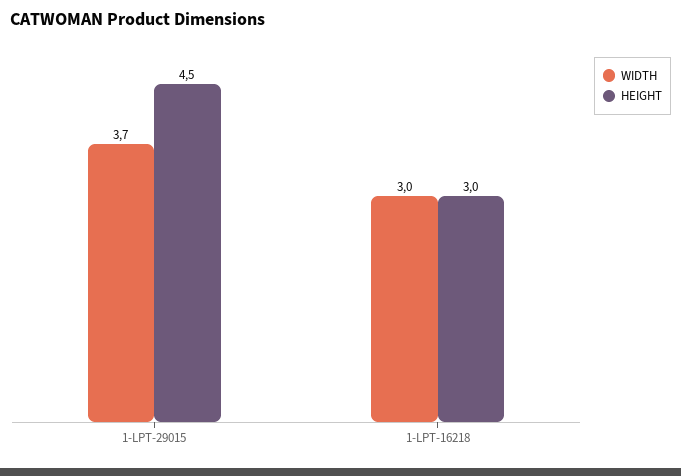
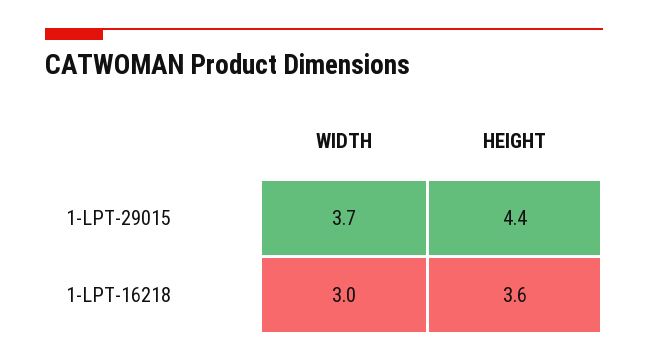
HEIGHT, 1-LPT-29015: 4.5 -> 4.4
HEIGHT, 1-LPT-16218: 3 -> 3.6

